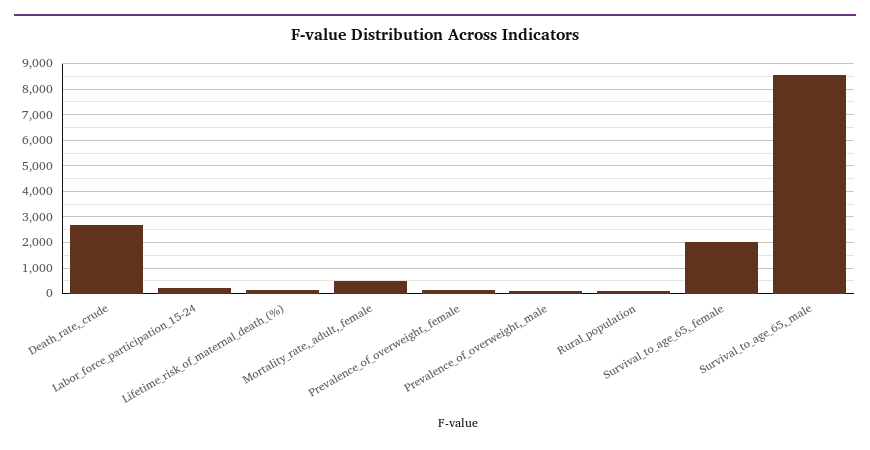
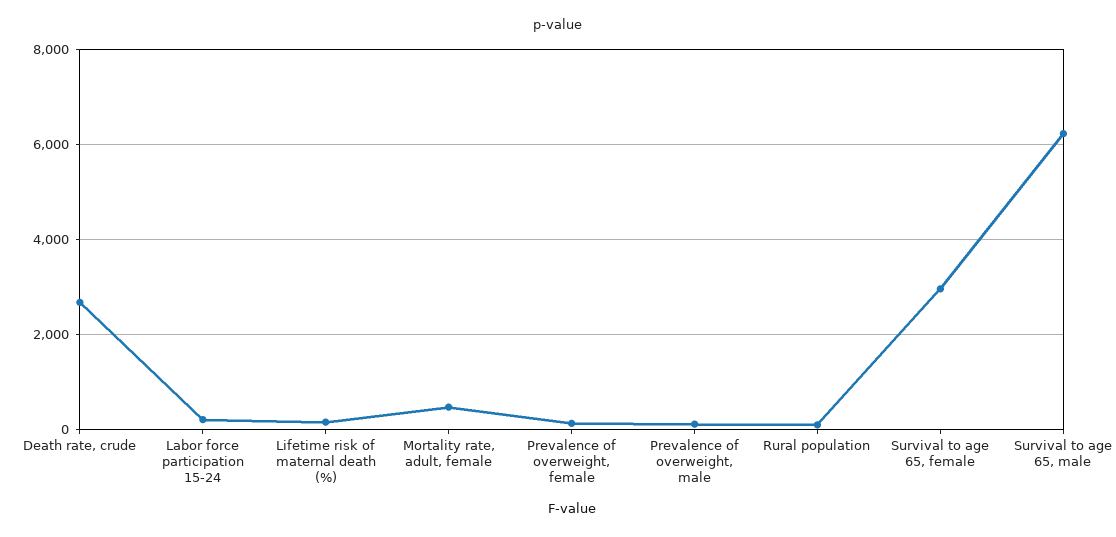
Survival_to_age_65,_female: 2000 -> 3000
Survival_to_age_65,_male: 8500 -> 6200

